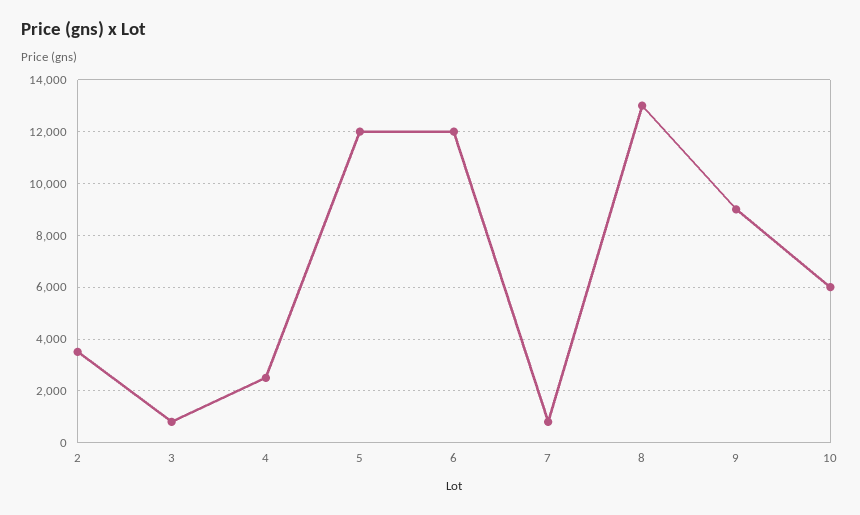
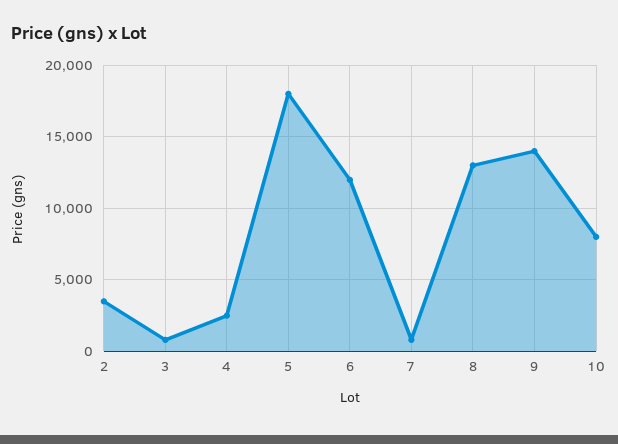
5: 12000 -> 18000
9: 9000 -> 14000
10: 6000 -> 8000

